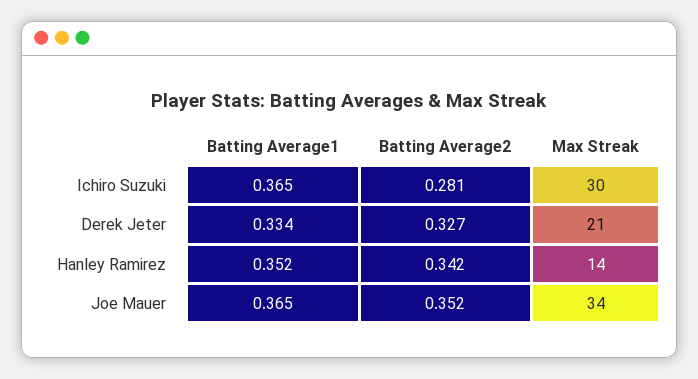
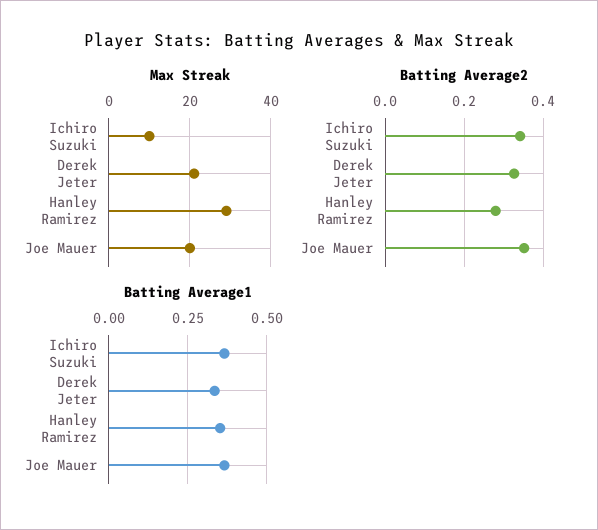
Batting Average2, Ichiro Suzuki: 0.281 -> 0.34
Max Streak, Ichiro Suzuki: 30 -> 10
Batting Average2, Hanley Ramirez: 0.342 -> 0.28
Max Streak, Hanley Ramirez: 14 -> 30
Max Streak, Joe Mauer: 34 -> 20

